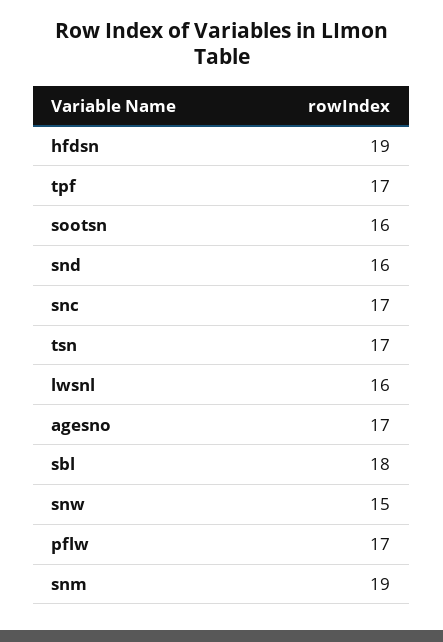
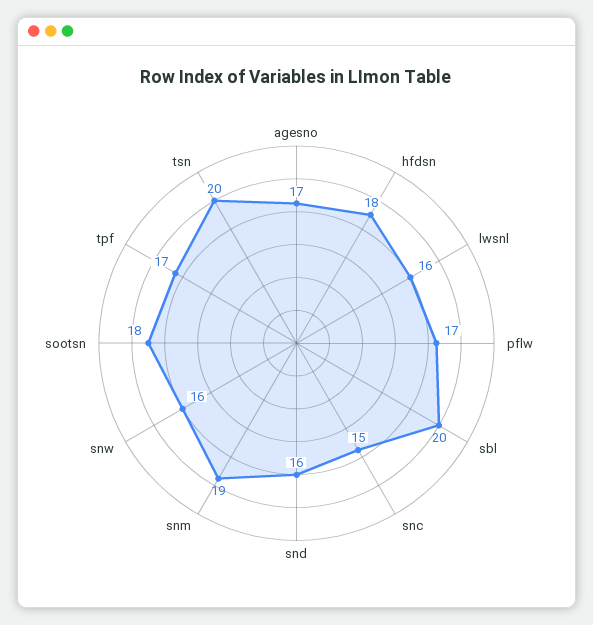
hfdsn: 19 -> 18
sootsn: 16 -> 18
snc: 17 -> 15
tsn: 17 -> 20
sbl: 18 -> 20
snw: 15 -> 16

